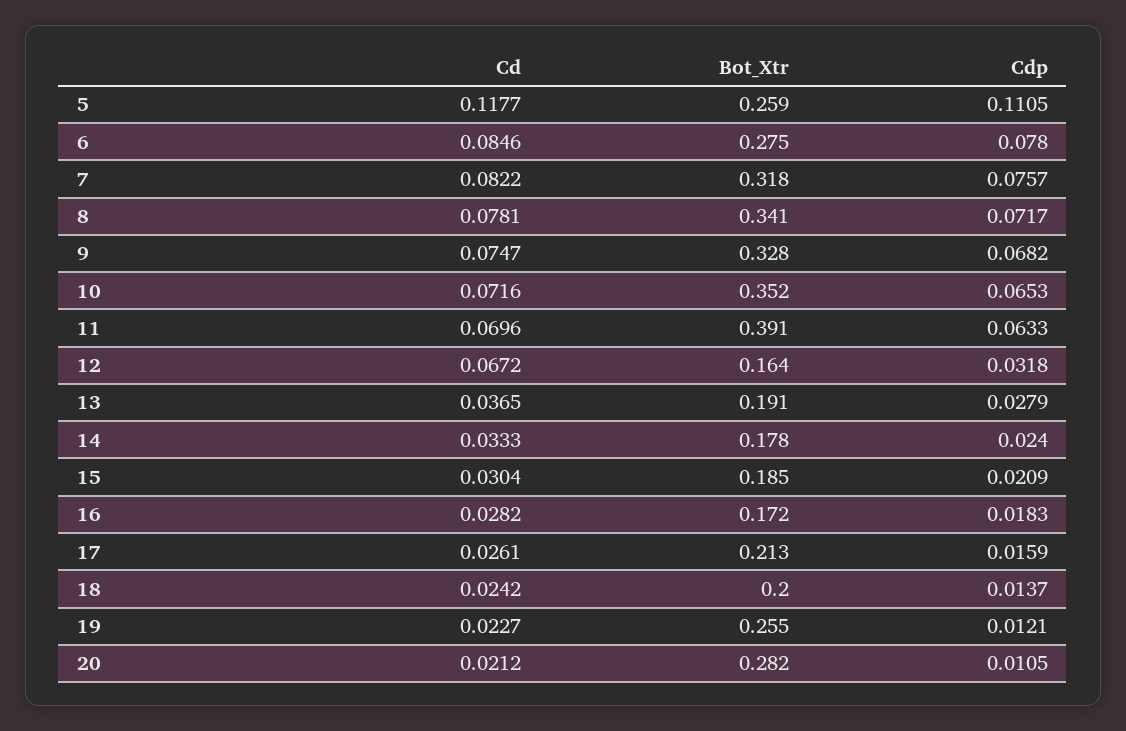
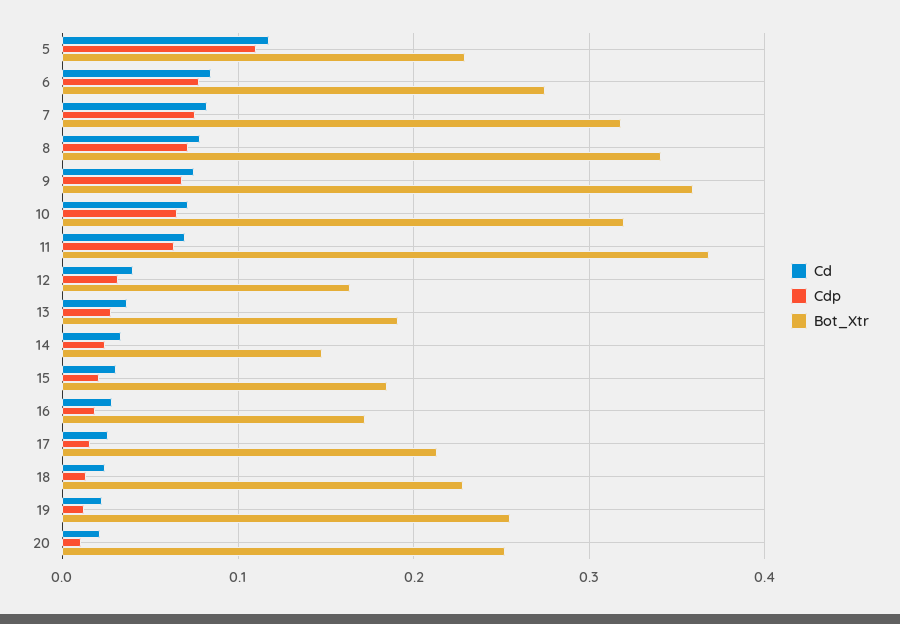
Bot_Xtr, 5: 0.259 -> 0.23
Bot_Xtr, 9: 0.328 -> 0.36
Bot_Xtr, 10: 0.352 -> 0.32
Bot_Xtr, 11: 0.391 -> 0.37
Cd, 12: 0.0672 -> 0.04
Bot_Xtr, 14: 0.178 -> 0.15
Bot_Xtr, 18: 0.2 -> 0.23
Bot_Xtr, 20: 0.282 -> 0.25

